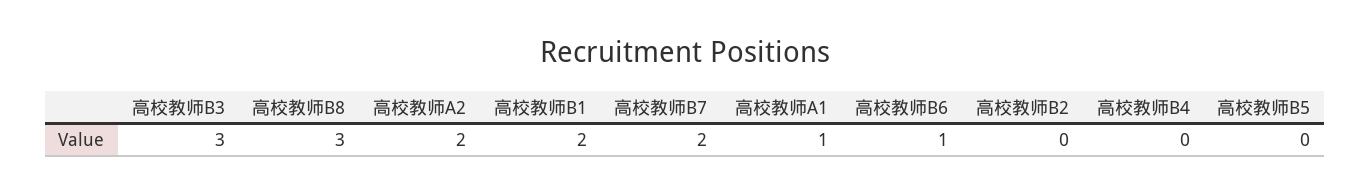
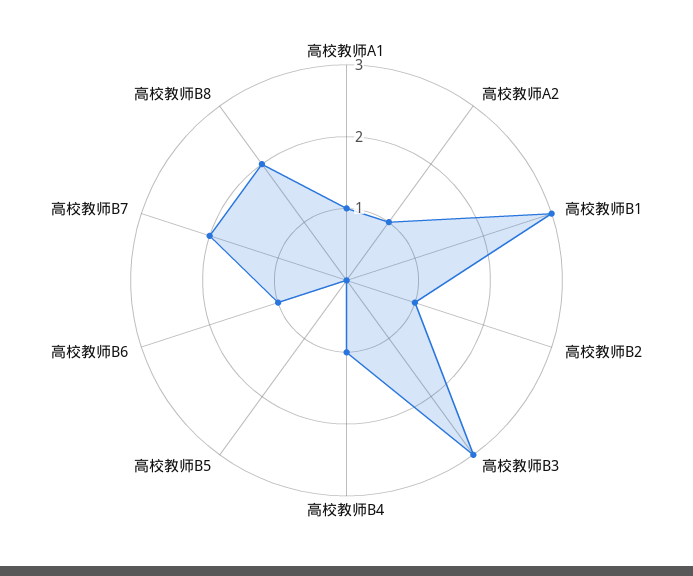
高校教师B8: 3 -> 2
高校教师A2: 2 -> 1
高校教师B1: 2 -> 3
高校教师B2: 0 -> 1
高校教师B4: 0 -> 1

